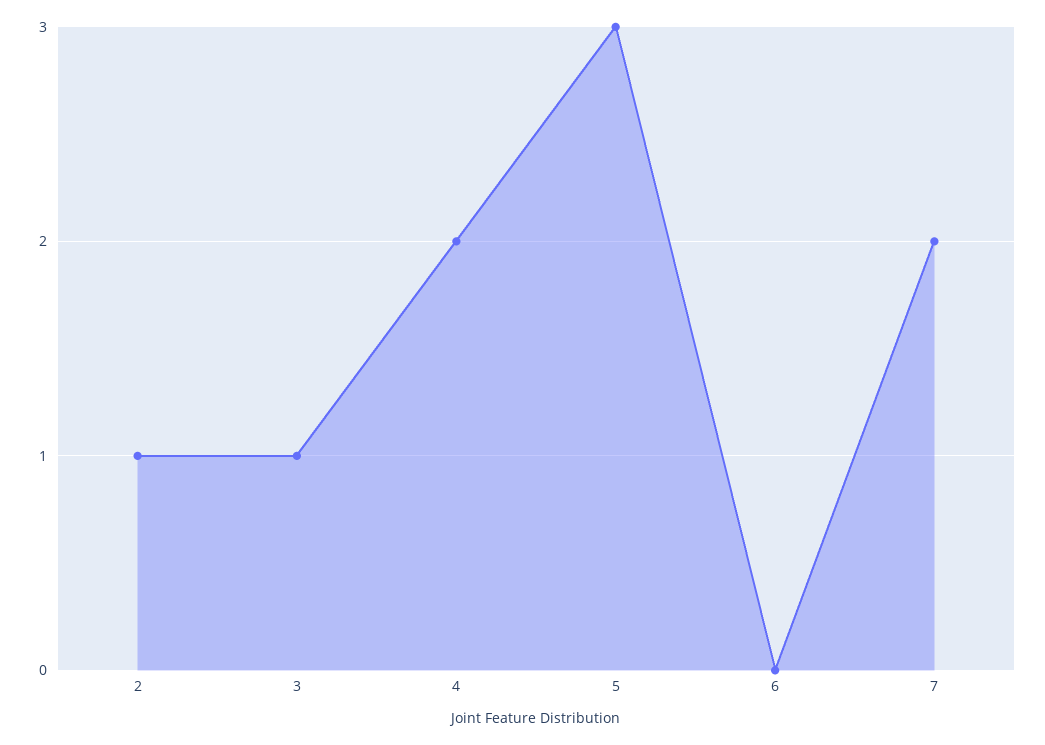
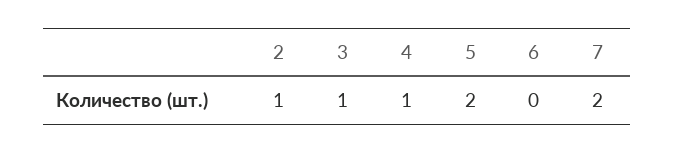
4: 2 -> 1
5: 3 -> 2

